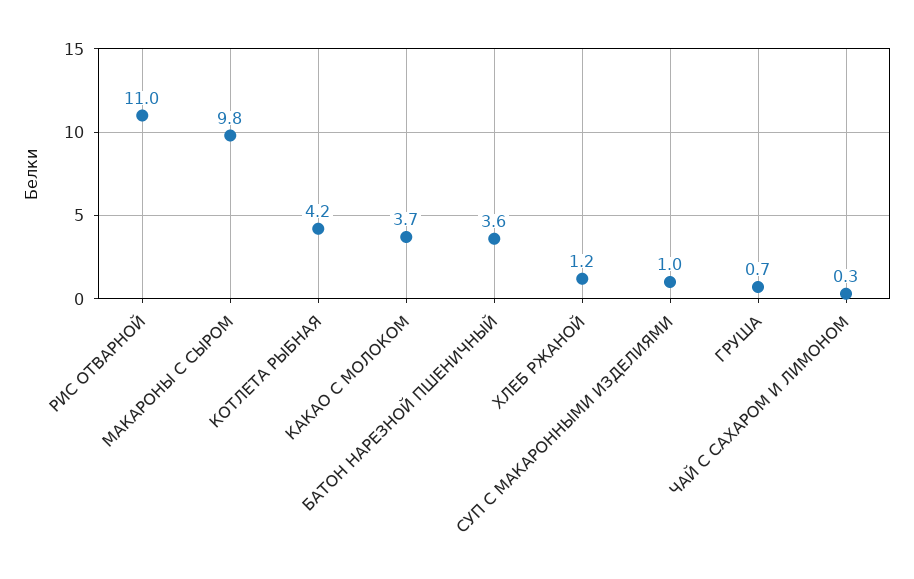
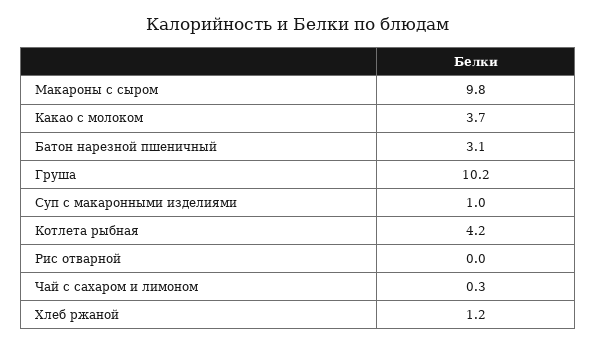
РИС ОТВАРНОЙ: 11 -> 0
БАТОН НАРЕЗНОЙ ПШЕНИЧНЫЙ: 3.6 -> 3.1
ГРУША: 0.7 -> 10.2

